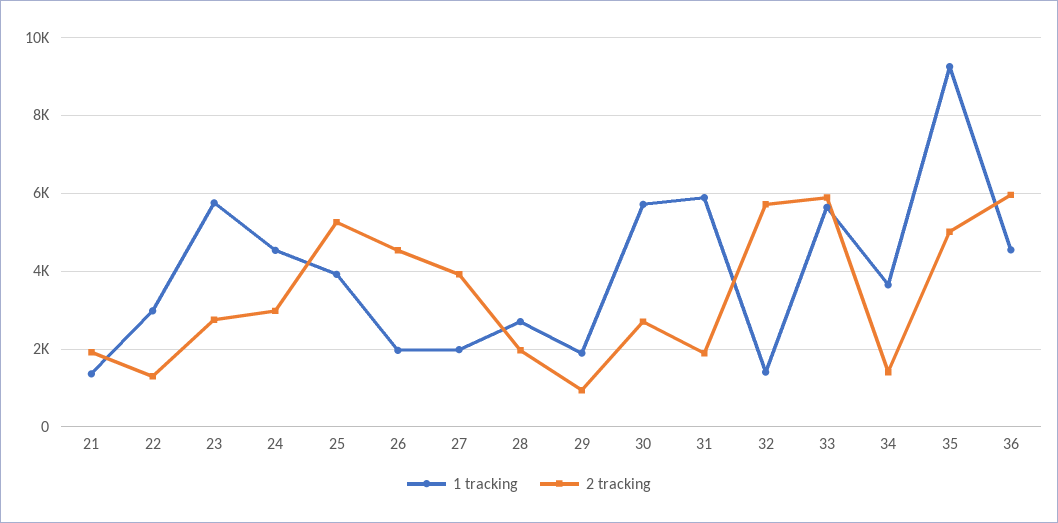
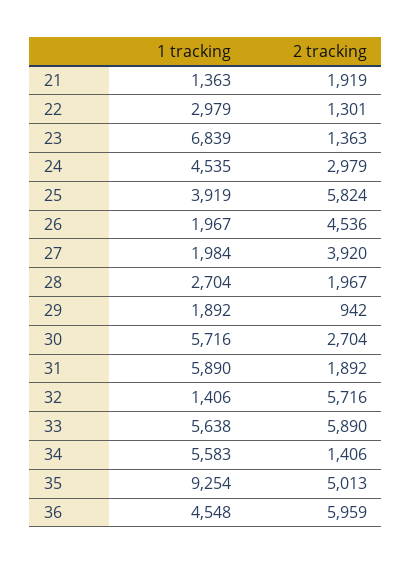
1 tracking, 23: 5800 -> 6839
2 tracking, 23: 2800 -> 1363
2 tracking, 25: 5200 -> 5824
1 tracking, 34: 3600 -> 5583

